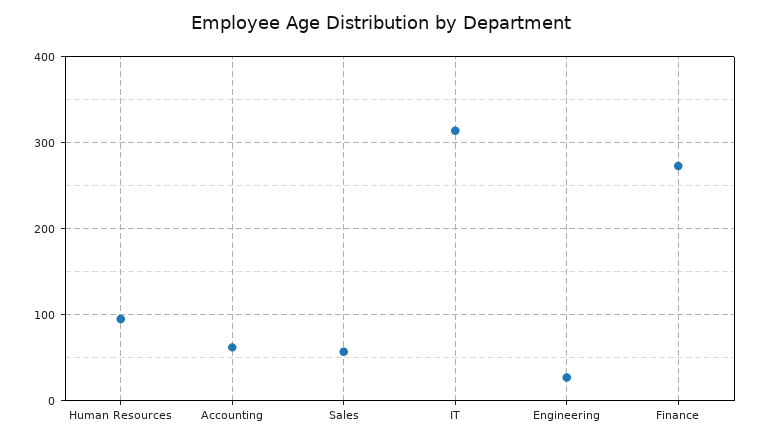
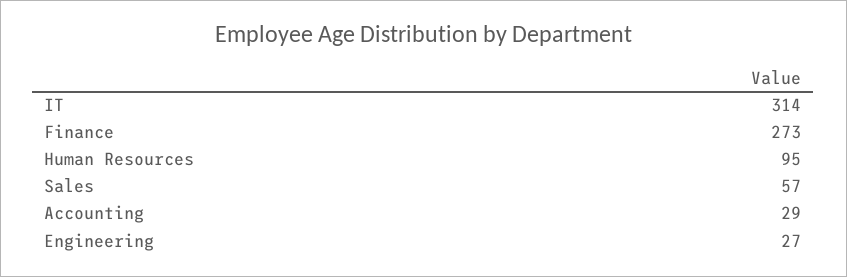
Accounting: 60 -> 29

